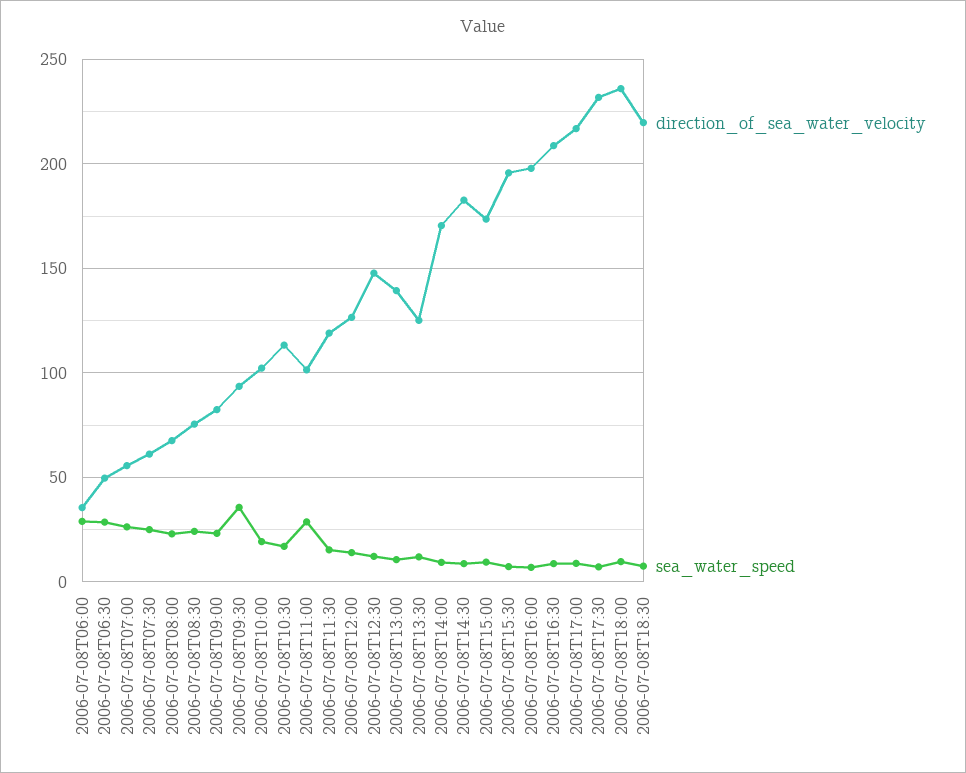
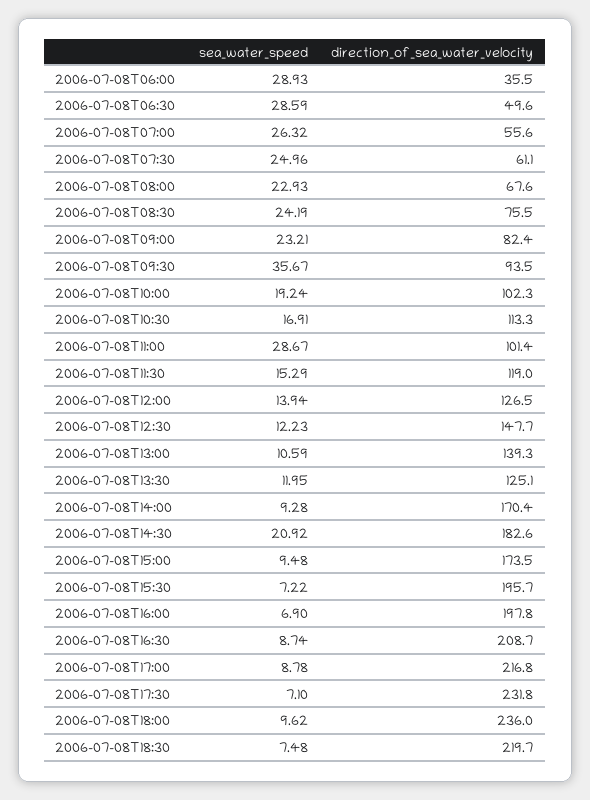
sea_water_speed, 2006-07-08T14:30: 10 -> 20.92

